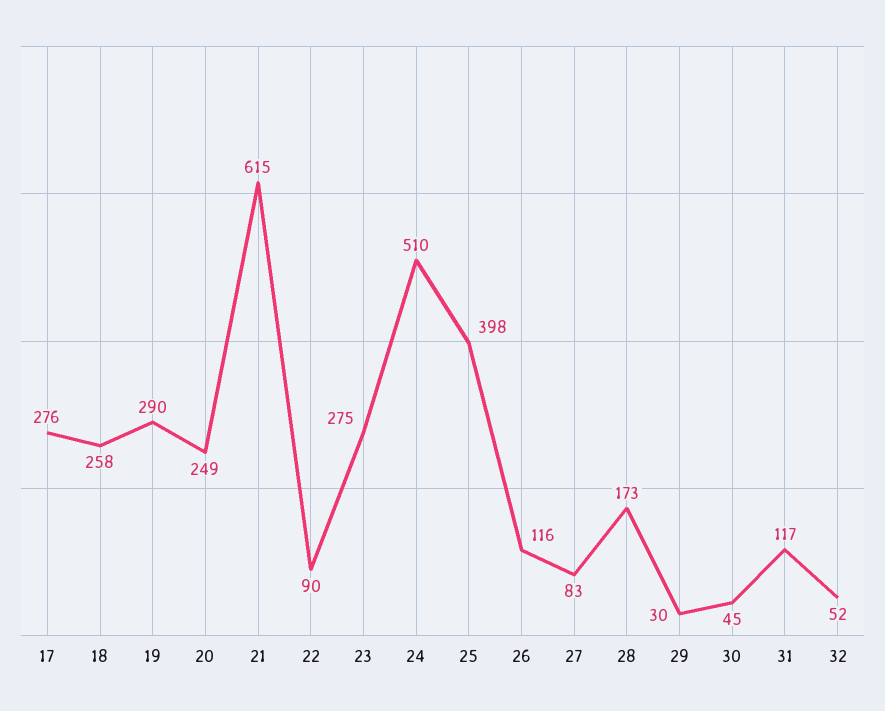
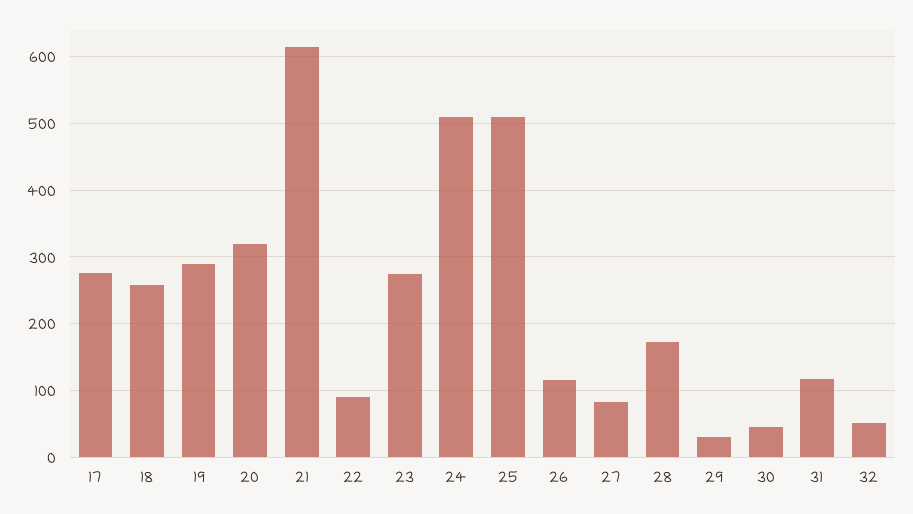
20: 249 -> 320
25: 398 -> 510

